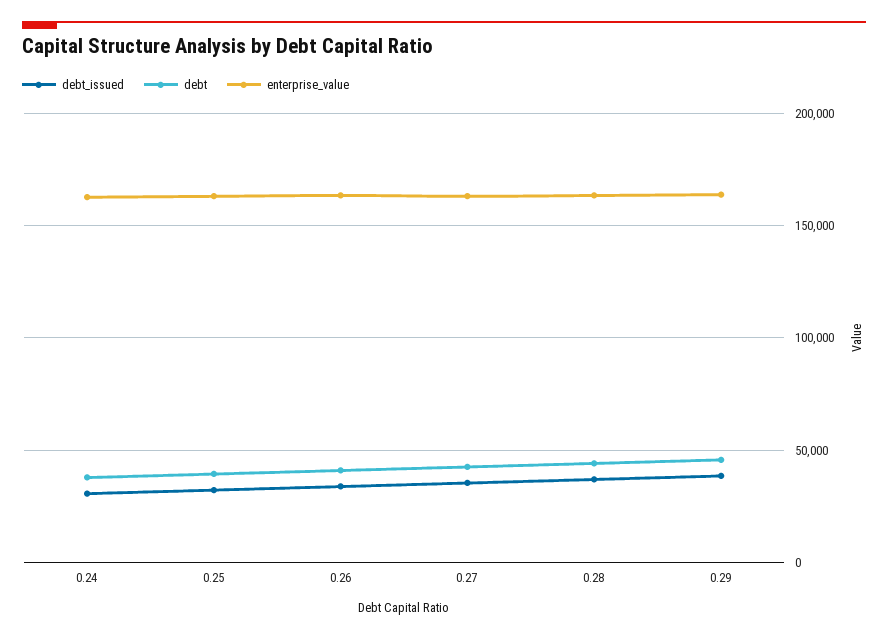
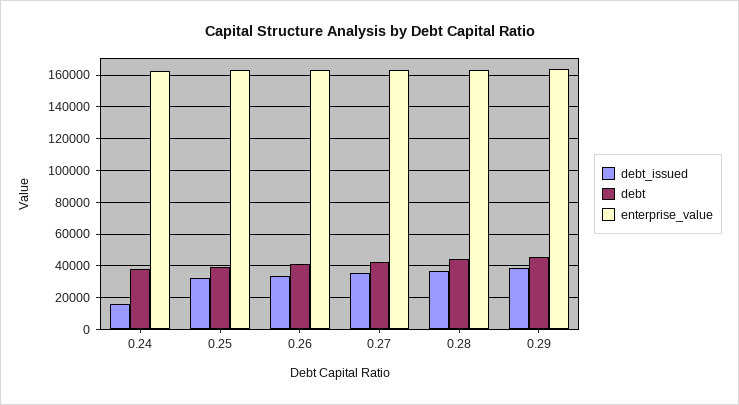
debt_issued, 0.24: 30000 -> 15000

